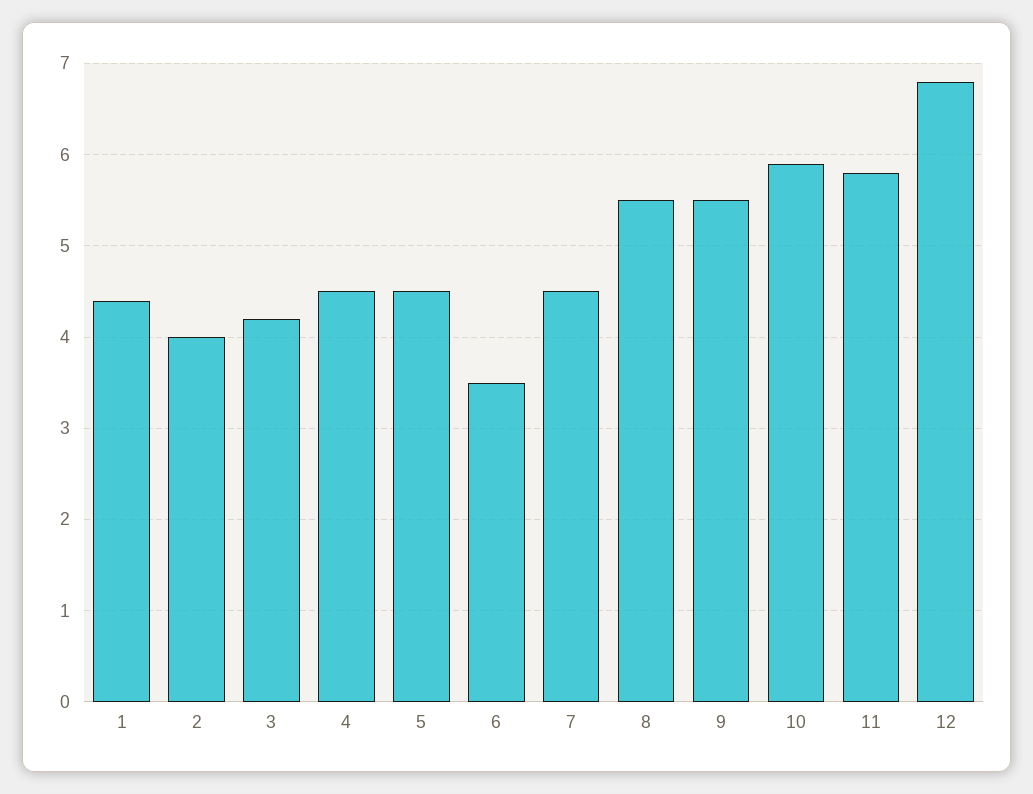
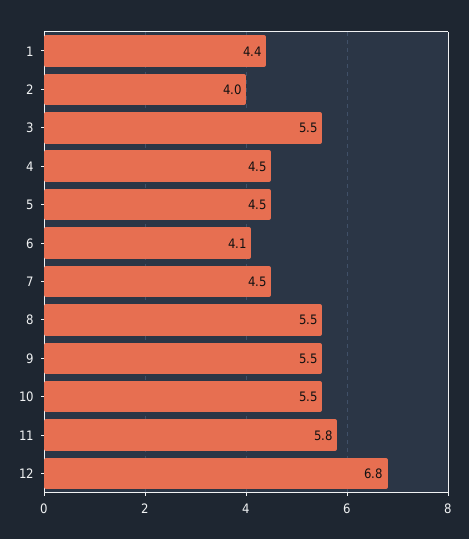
3: 4.2 -> 5.5
6: 3.5 -> 4.1
10: 5.9 -> 5.5

